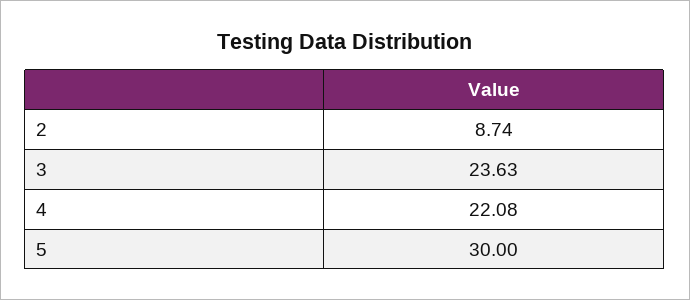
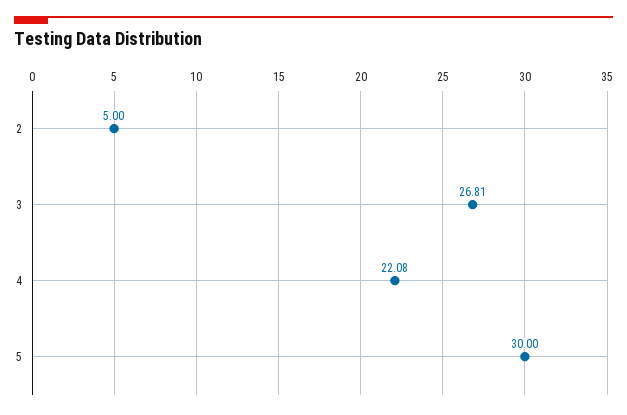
2: 8.74 -> 5
3: 23.63 -> 26.81

